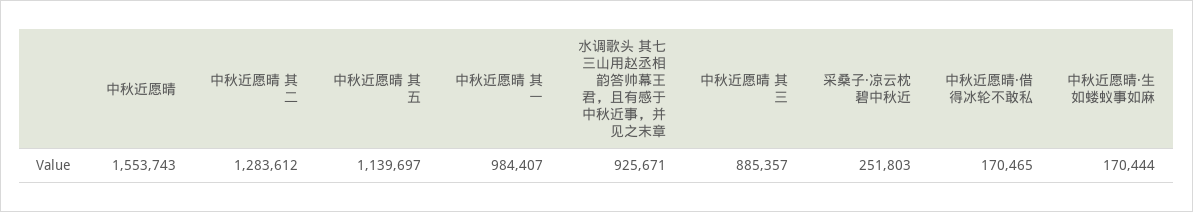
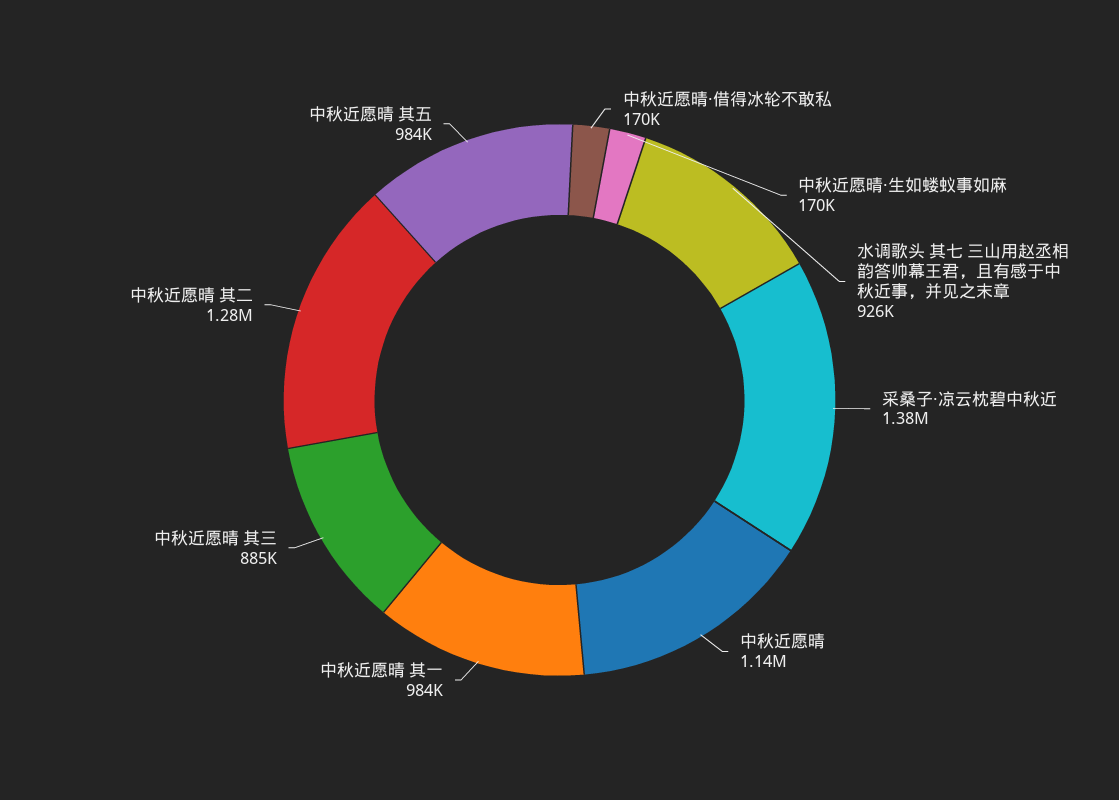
中秋近愿晴: 1553743 -> 1140000
中秋近愿晴 其五: 1139697 -> 984000
采桑子·凉云枕碧中秋近: 251803 -> 1380000

